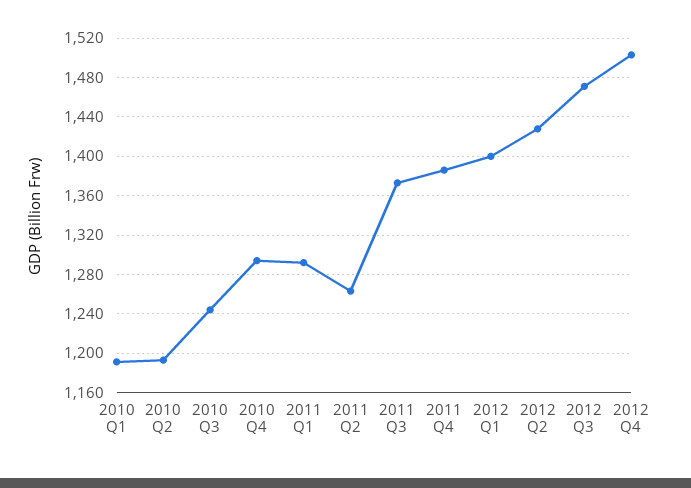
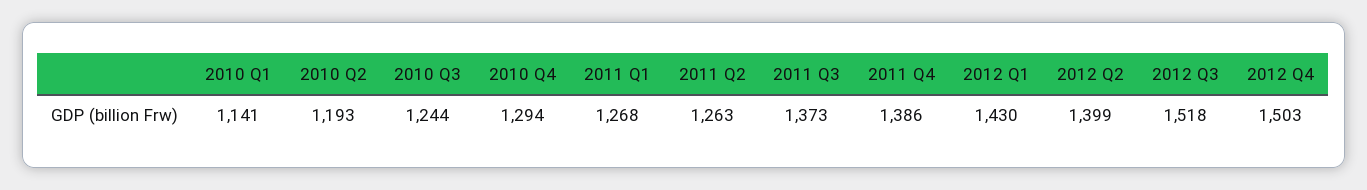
2010 Q1: 1190 -> 1141
2011 Q1: 1290 -> 1268
2012 Q1: 1400 -> 1430
2012 Q2: 1430 -> 1399
2012 Q3: 1470 -> 1518

